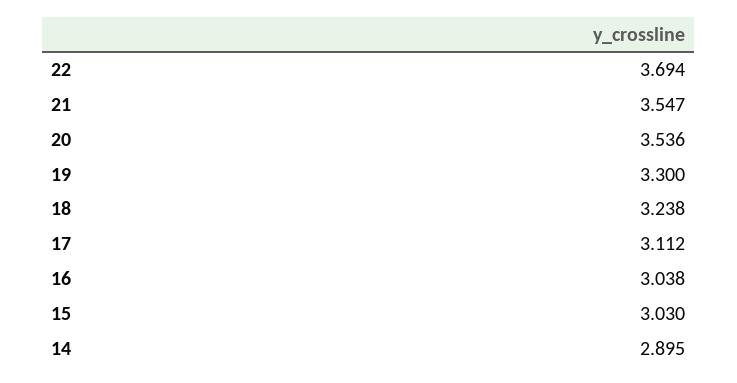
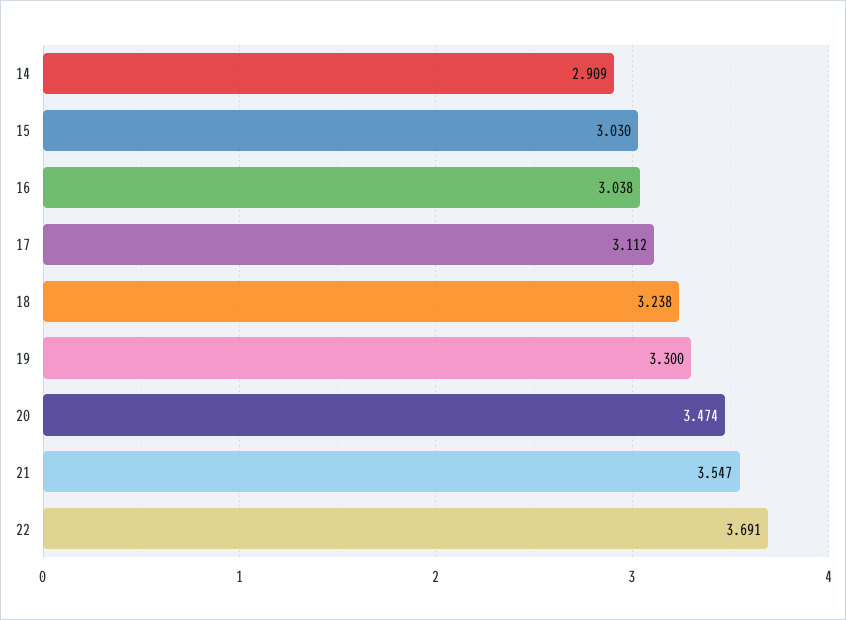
22: 3.694 -> 3.691
20: 3.536 -> 3.474
14: 2.895 -> 2.909

